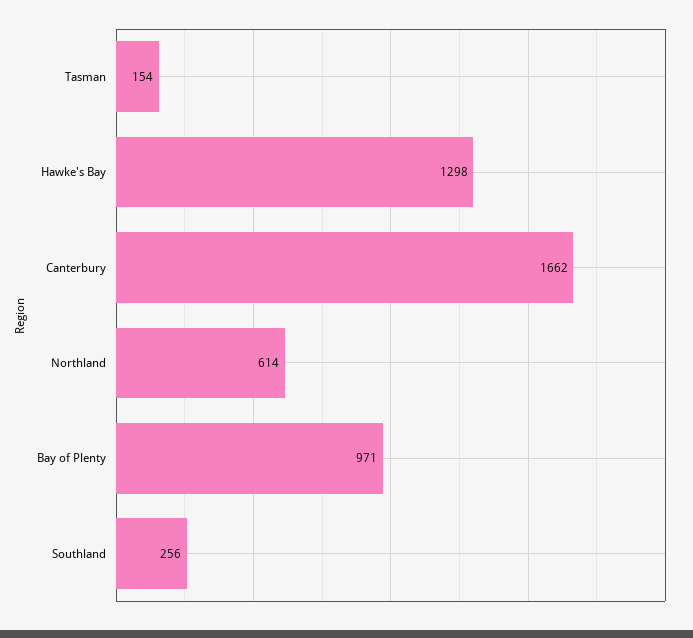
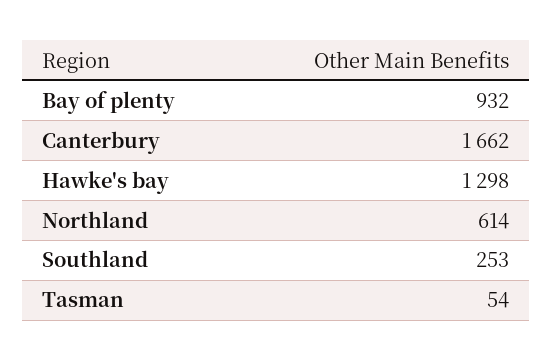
Tasman: 154 -> 54
Bay of Plenty: 971 -> 932
Southland: 256 -> 253

